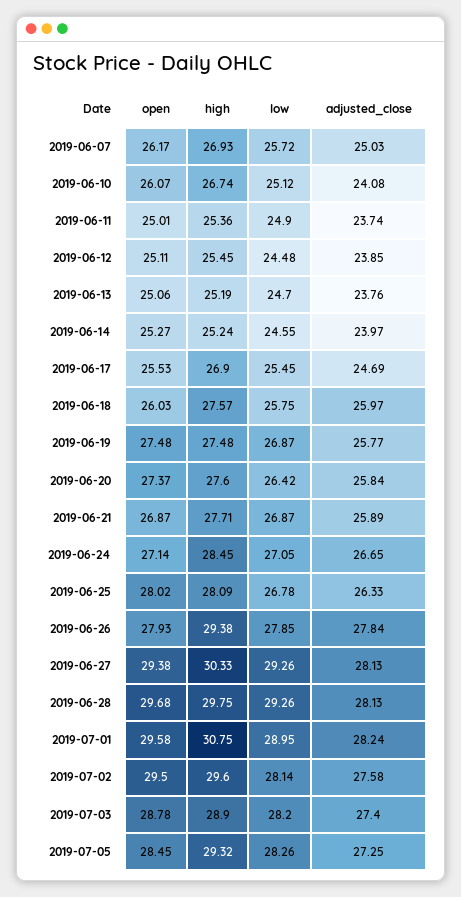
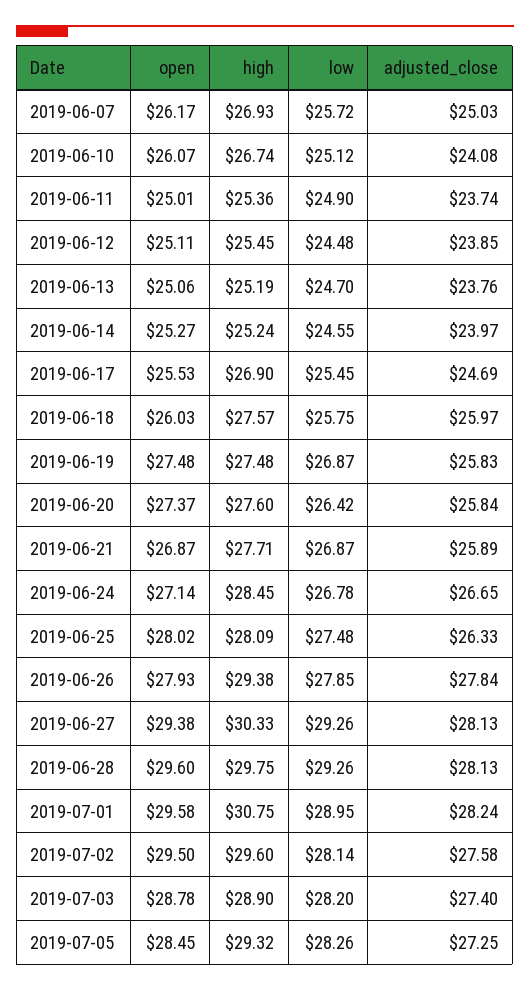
adjusted_close, 2019-06-19: 25.77 -> 25.83
low, 2019-06-24: 27.05 -> 26.78
low, 2019-06-25: 26.78 -> 27.48
open, 2019-06-28: 29.68 -> 29.6

